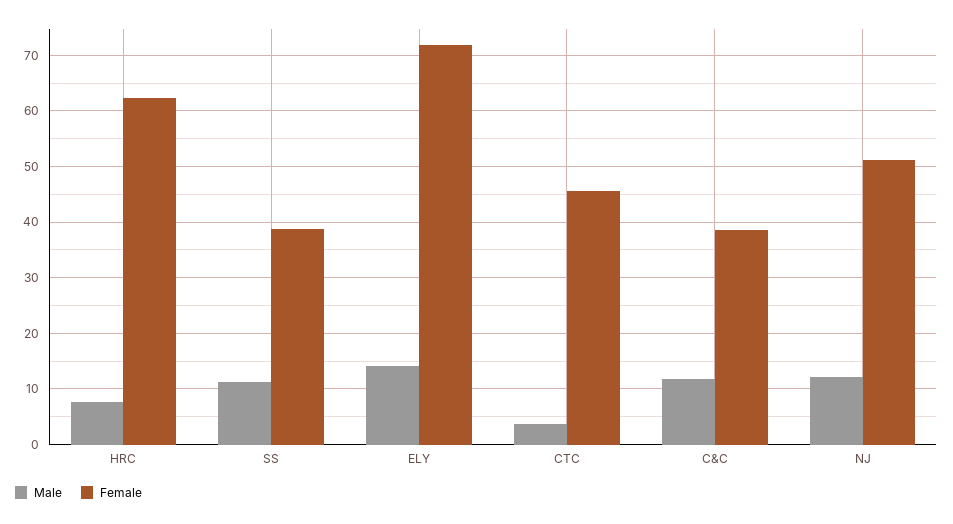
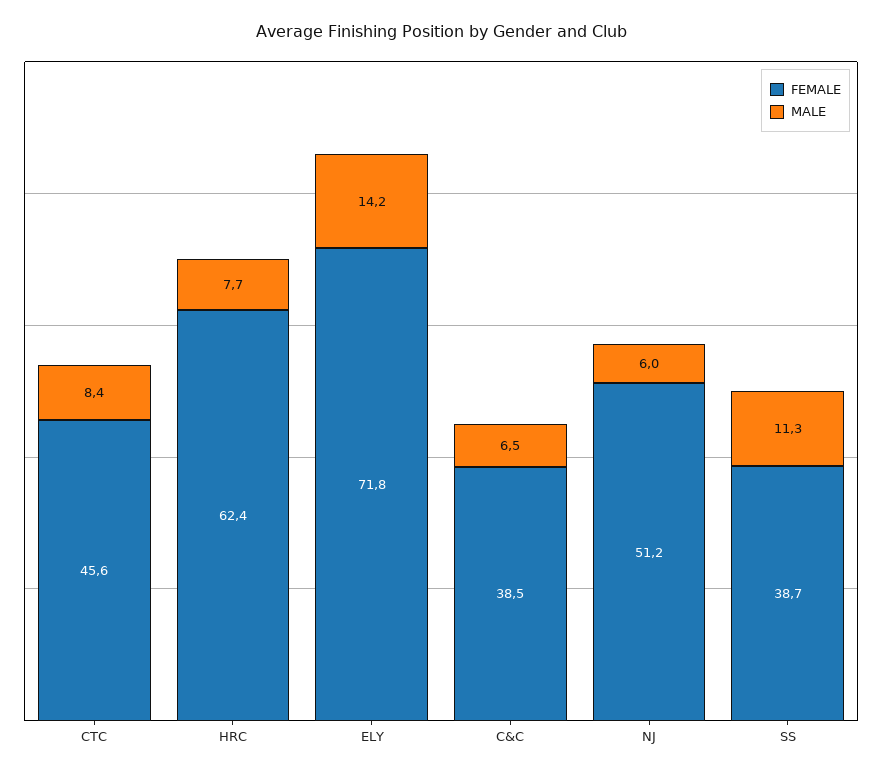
Male, CTC: 4 -> 8.4
Male, C&C: 12 -> 6.5
Male, NJ: 12 -> 6

